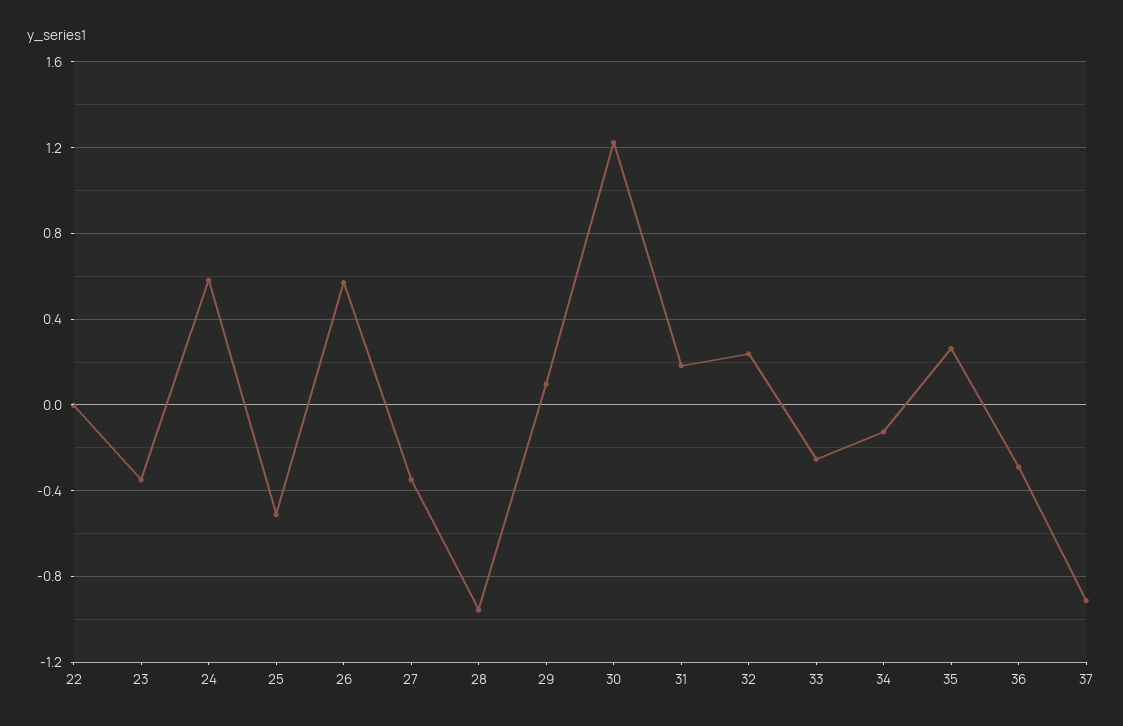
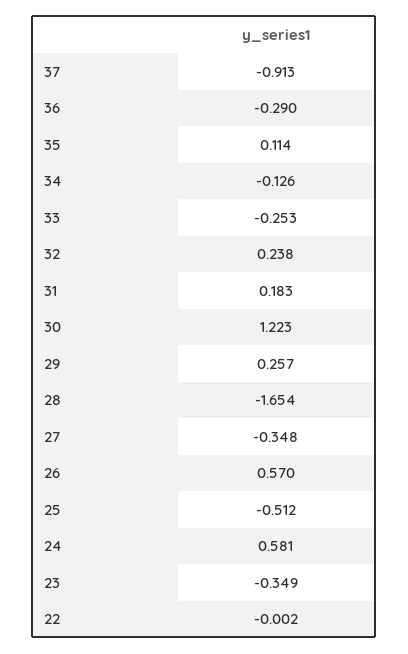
28: -0.95 -> -1.654
29: 0.1 -> 0.257
35: 0.25 -> 0.114

